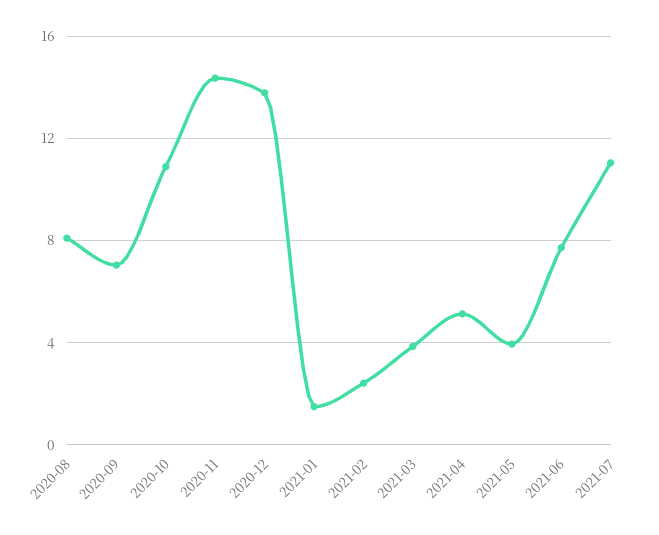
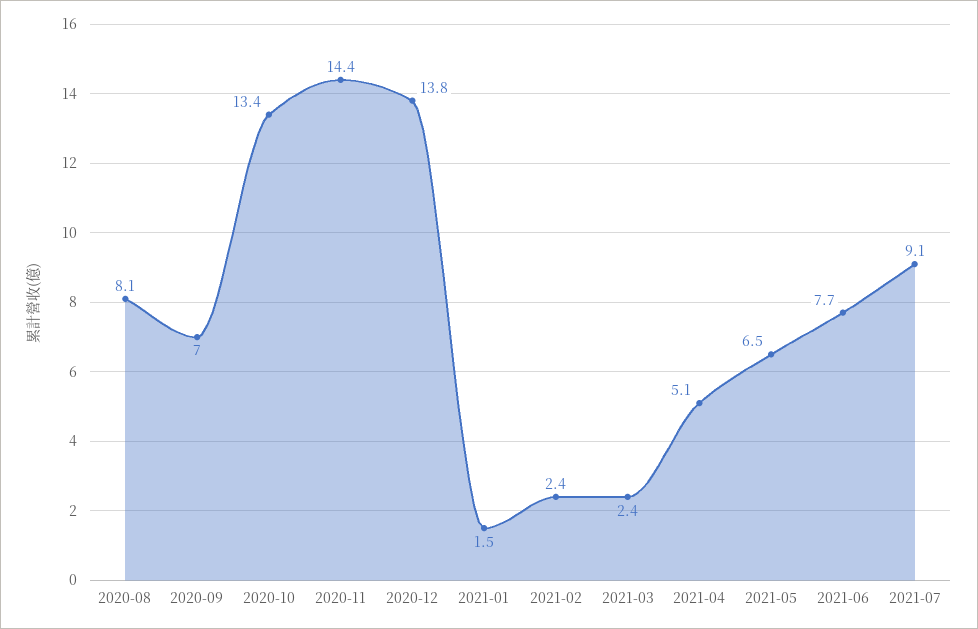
2020-10: 11 -> 13.4
2021-03: 4 -> 2.4
2021-05: 4 -> 6.5
2021-07: 11 -> 9.1

